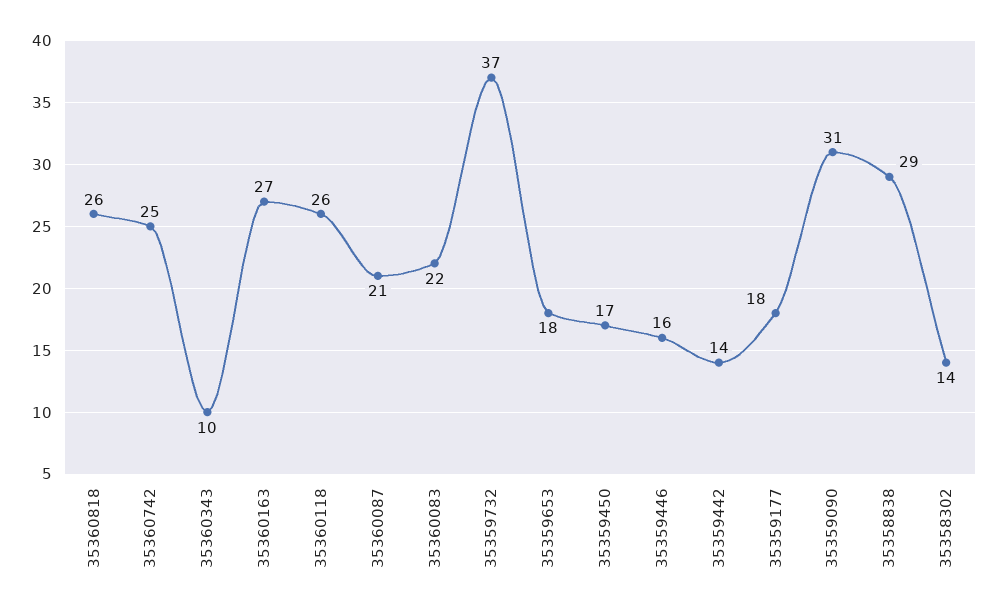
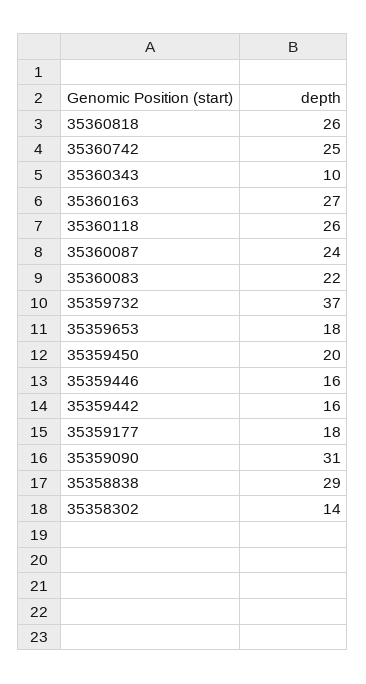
35360087: 21 -> 24
35359450: 17 -> 20
35359442: 14 -> 16

